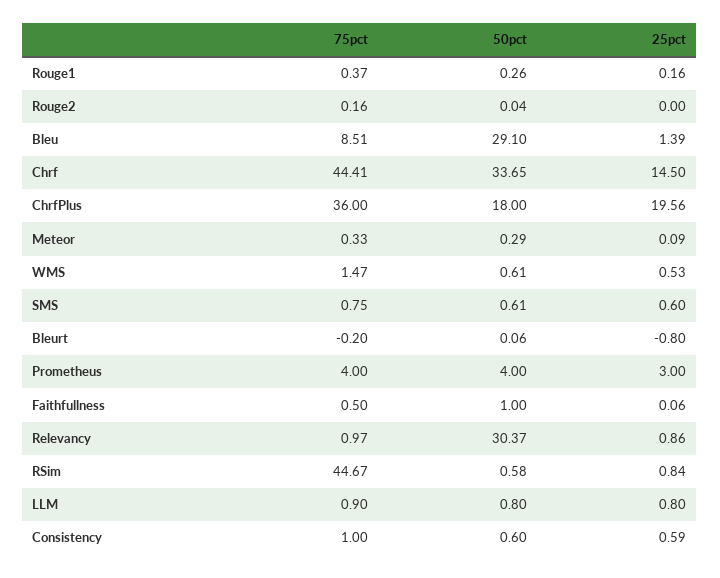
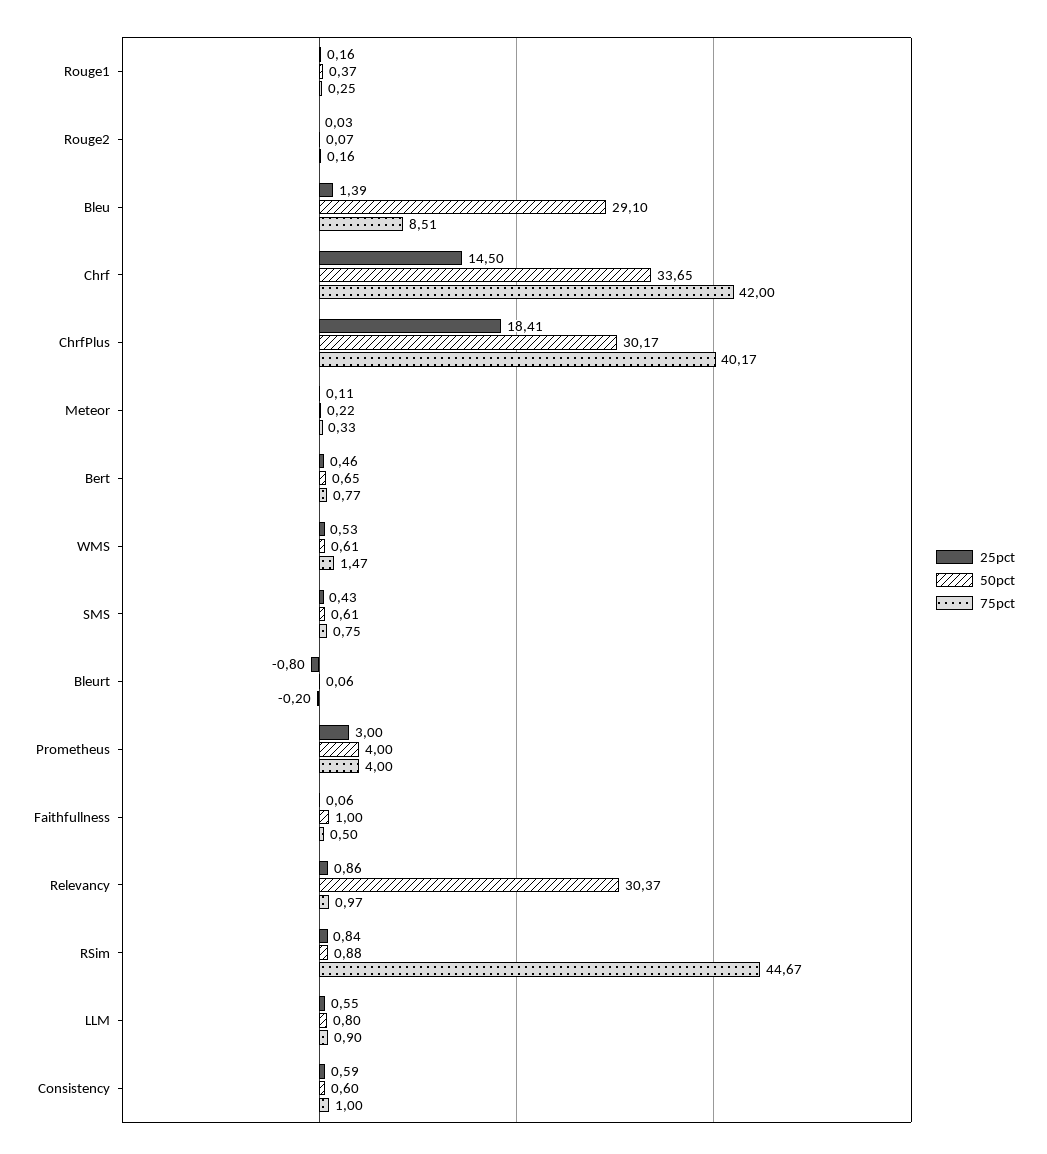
75pct, Rouge1: 0.37 -> 0.25
50pct, Rouge1: 0.26 -> 0.37
50pct, Rouge2: 0.04 -> 0.07
25pct, Rouge2: 0 -> 0.03
75pct, Chrf: 44.41 -> 42
75pct, ChrfPlus: 36 -> 40.17
50pct, ChrfPlus: 18 -> 30.17
25pct, ChrfPlus: 19.56 -> 18.41
50pct, Meteor: 0.29 -> 0.22
25pct, Meteor: 0.09 -> 0.11
25pct, SMS: 0.6 -> 0.43
50pct, RSim: 0.58 -> 0.88
25pct, LLM: 0.8 -> 0.55
25pct, Bert: none -> 0.46
50pct, Bert: none -> 0.65
75pct, Bert: none -> 0.77

